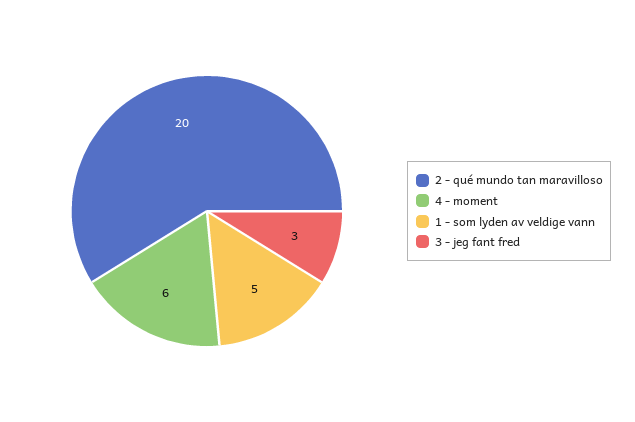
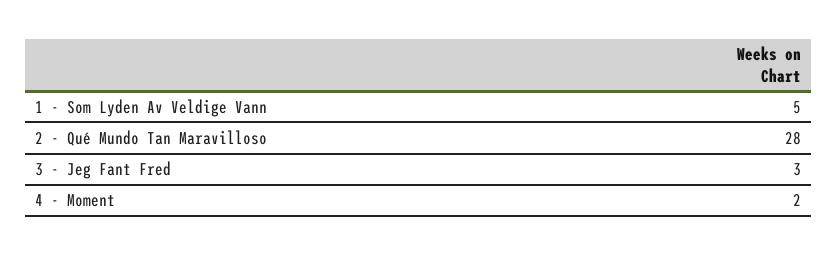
2 - qué mundo tan maravilloso: 20 -> 28
4 - moment: 6 -> 2

